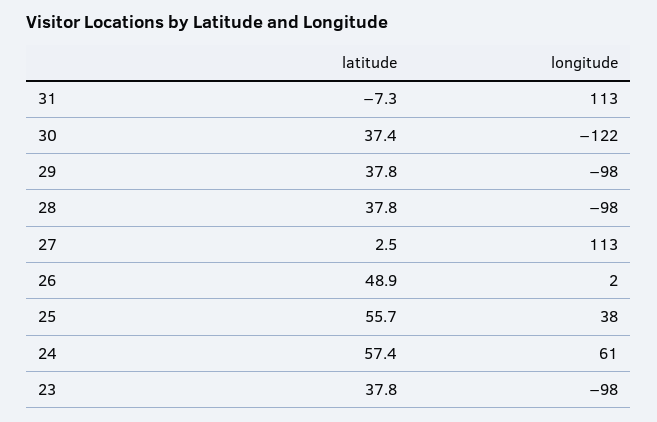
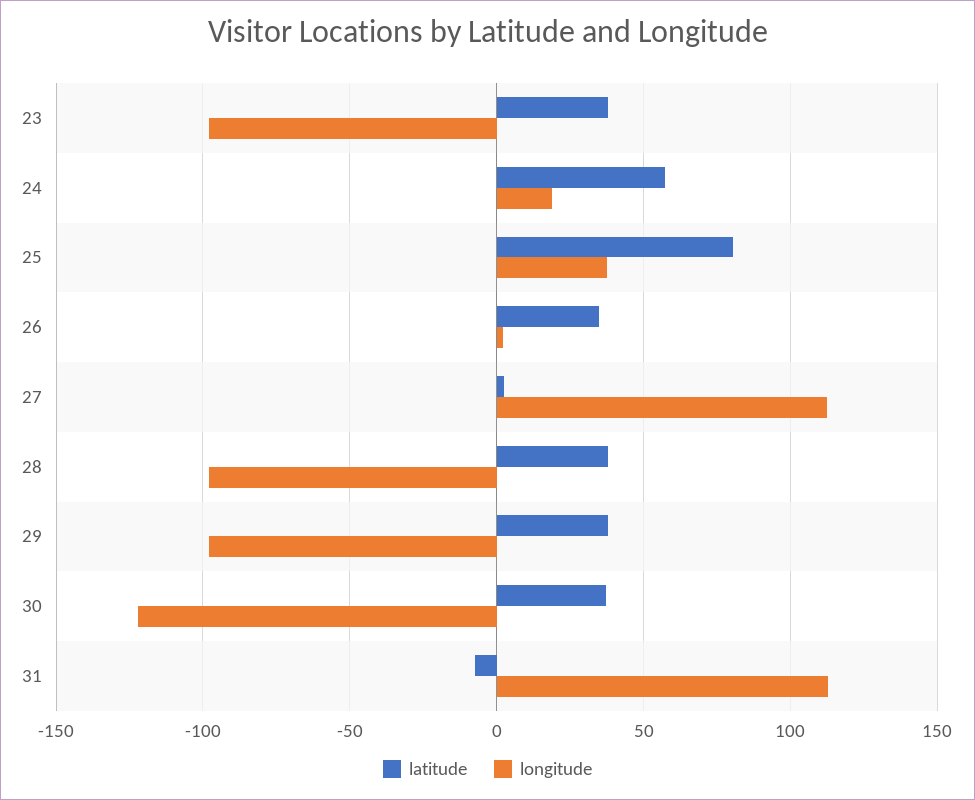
latitude, 26: 48.9 -> 35
latitude, 25: 55.7 -> 80
longitude, 24: 61 -> 20

